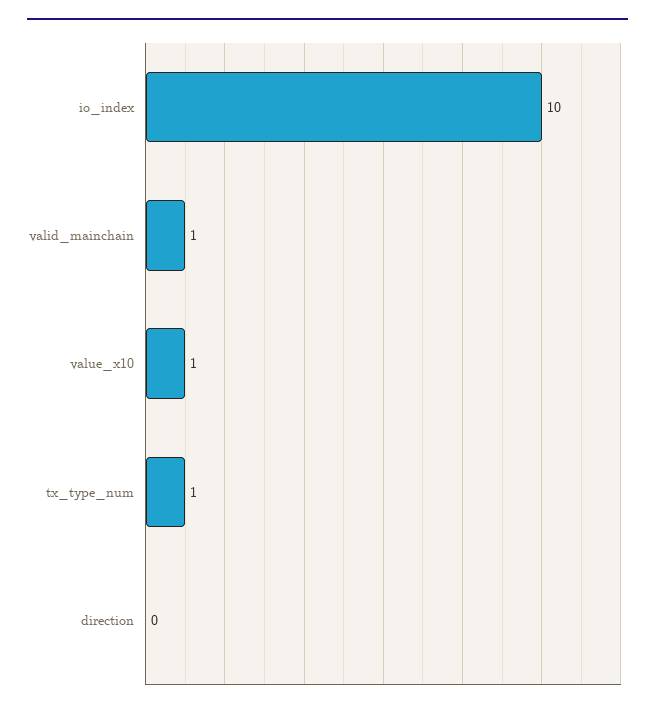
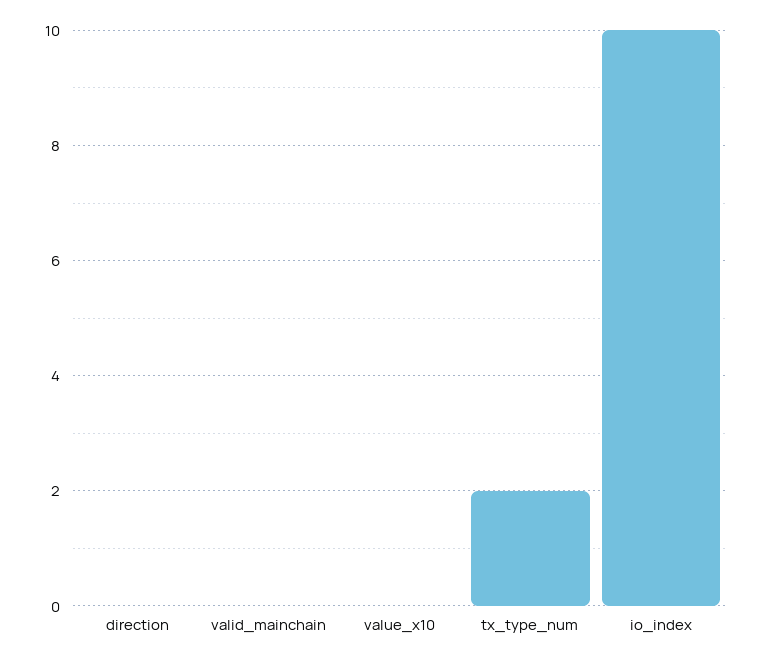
valid_mainchain: 1 -> 0
value_x10: 1 -> 0
tx_type_num: 1 -> 2

